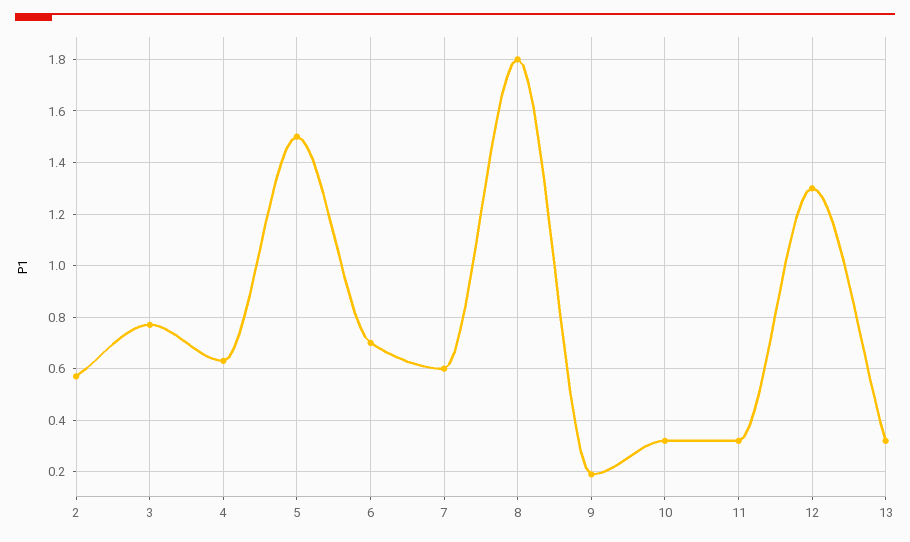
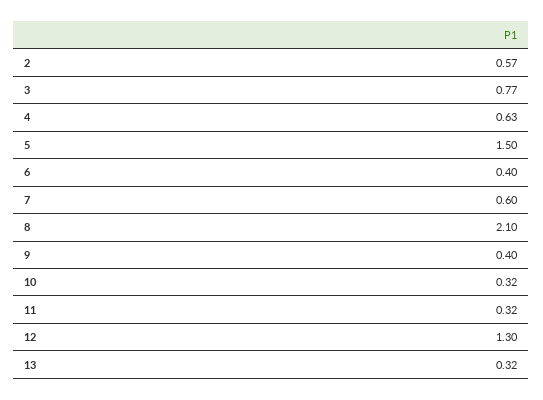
6: 0.7 -> 0.4
8: 1.8 -> 2.1
9: 0.2 -> 0.4

